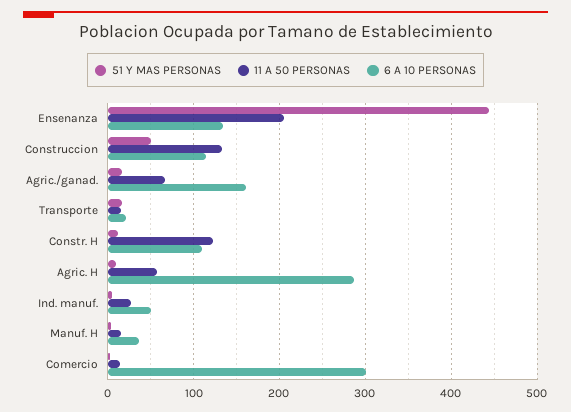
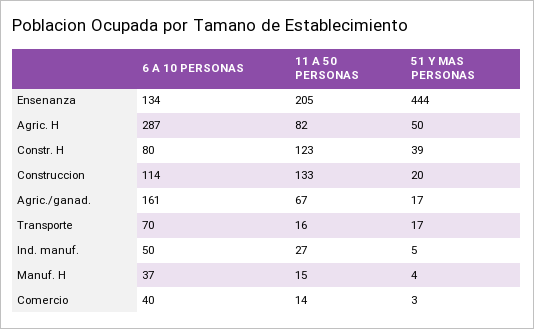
51 Y MAS PERSONAS, Construccion: 50 -> 20
6 A 10 PERSONAS, Transporte: 20 -> 70
51 Y MAS PERSONAS, Constr. H: 10 -> 39
6 A 10 PERSONAS, Constr. H: 110 -> 80
51 Y MAS PERSONAS, Agric. H: 10 -> 50
11 A 50 PERSONAS, Agric. H: 60 -> 82
6 A 10 PERSONAS, Comercio: 300 -> 40

